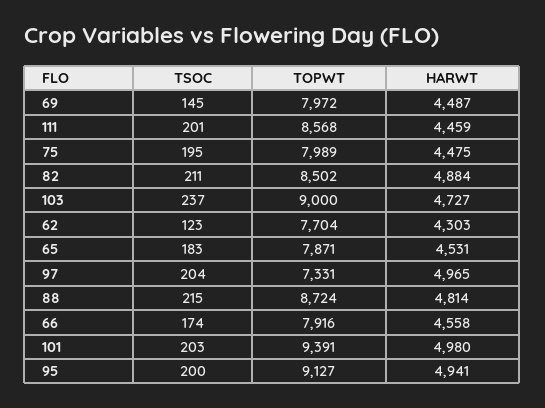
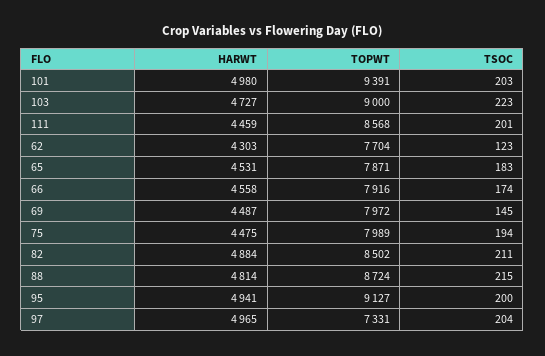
TSOC, 75: 195 -> 194
TSOC, 103: 237 -> 223

